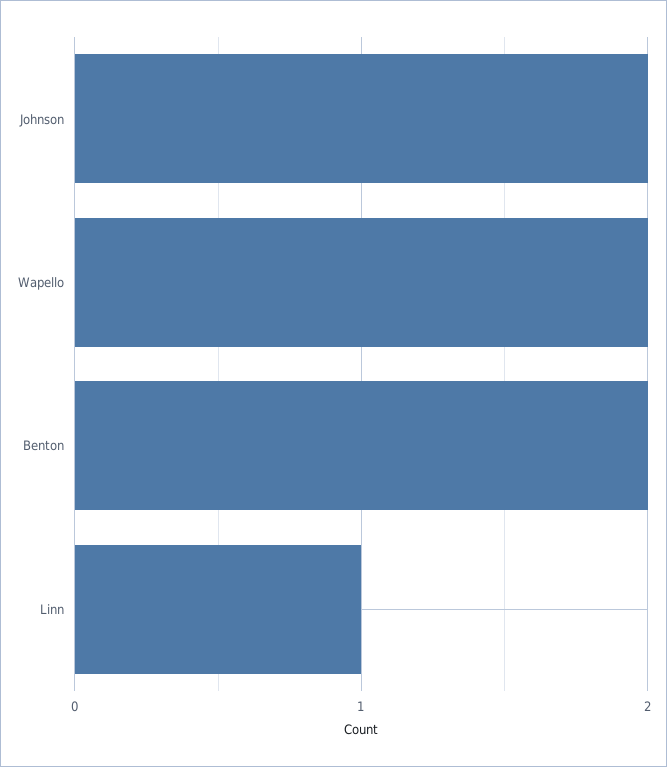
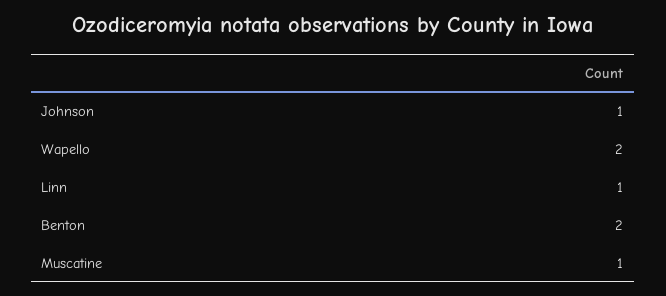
Johnson: 2 -> 1
Muscatine: none -> 1

